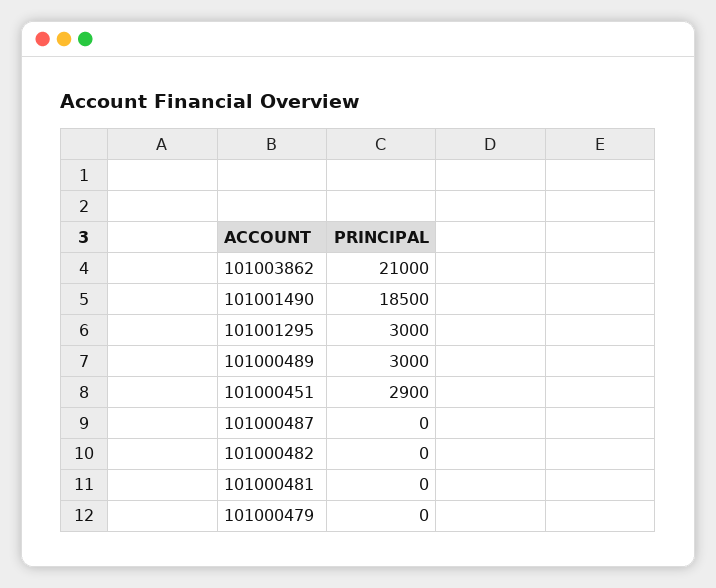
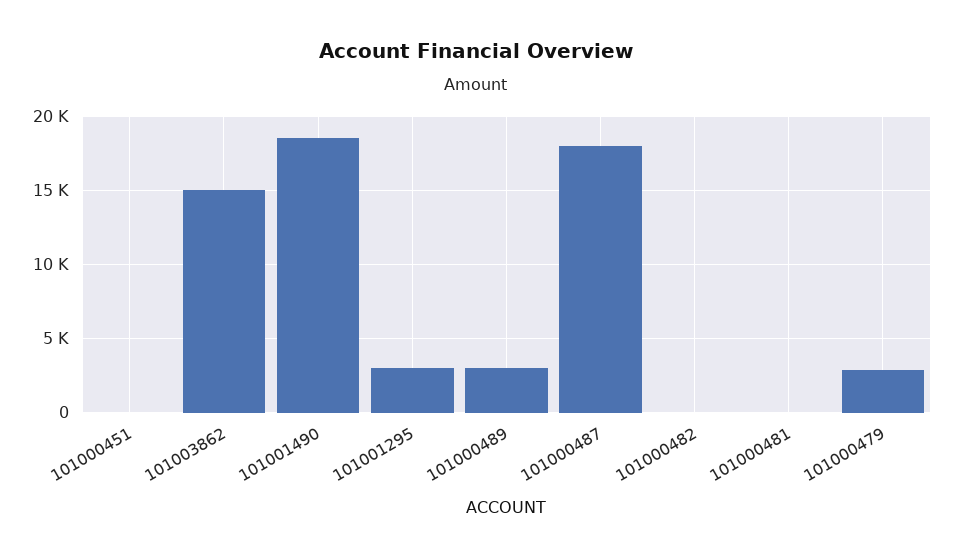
101003862: 21000 -> 15000
101000451: 2900 -> 0
101000487: 0 -> 18000
101000479: 0 -> 3000

